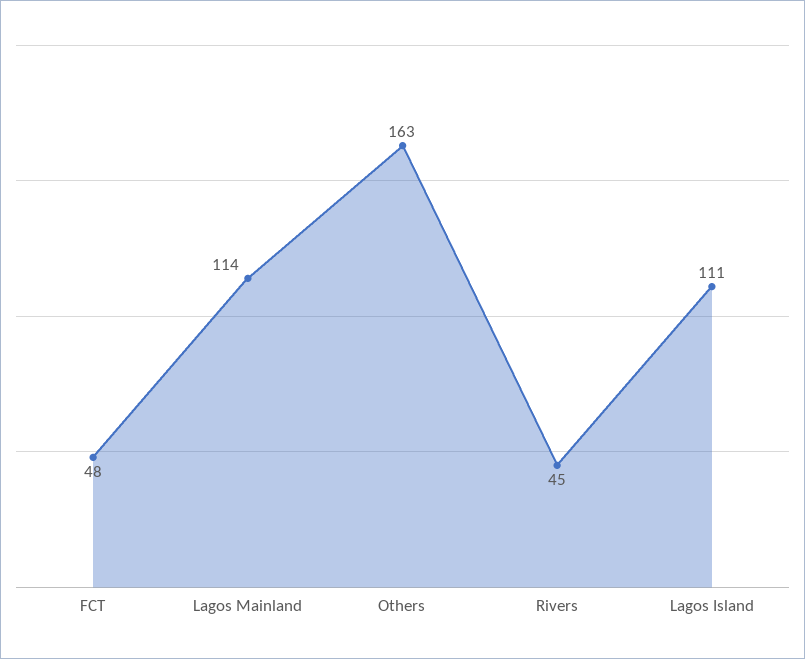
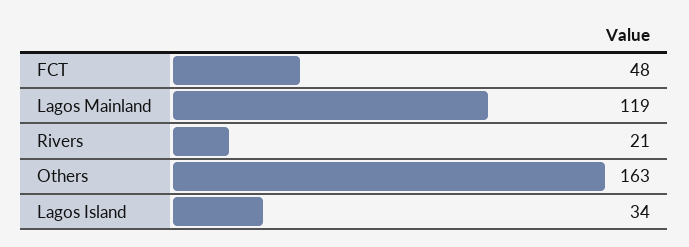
Lagos Mainland: 114 -> 119
Rivers: 45 -> 21
Lagos Island: 111 -> 34

